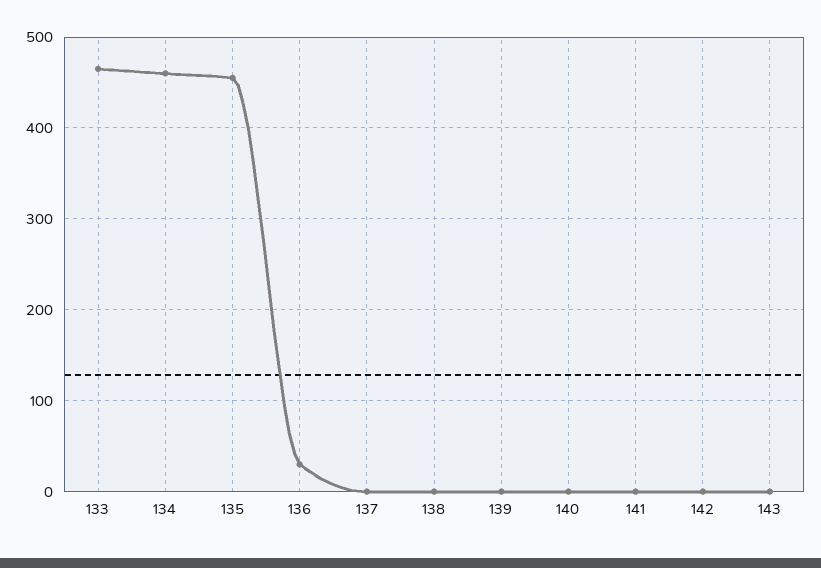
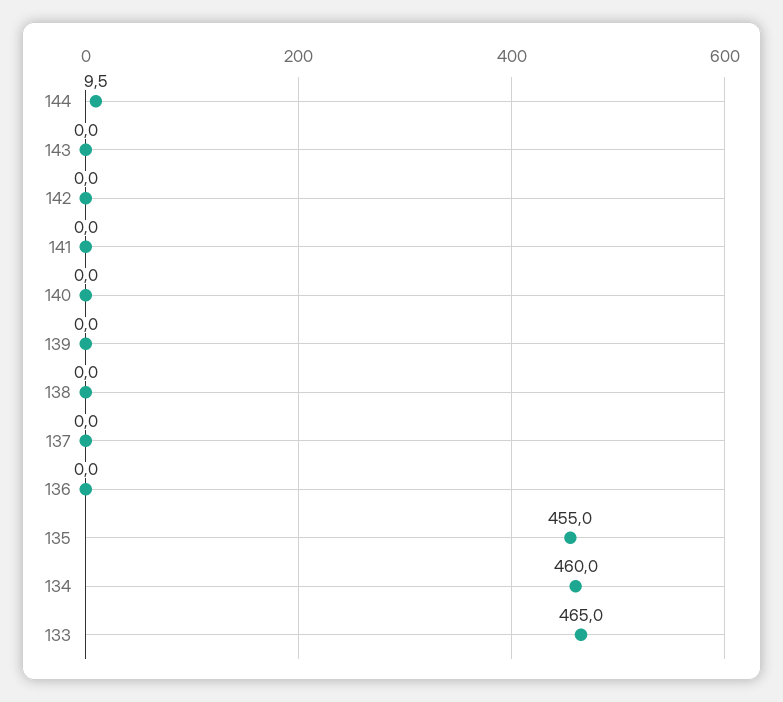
136: 30 -> 0
144: none -> 9.5

